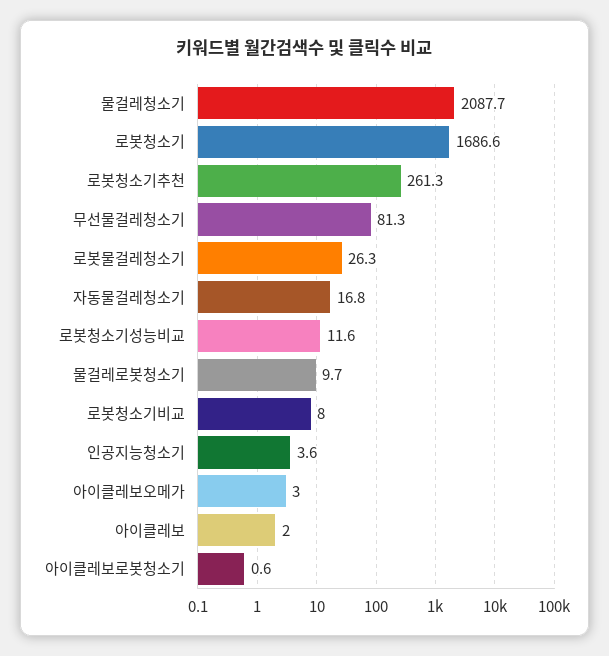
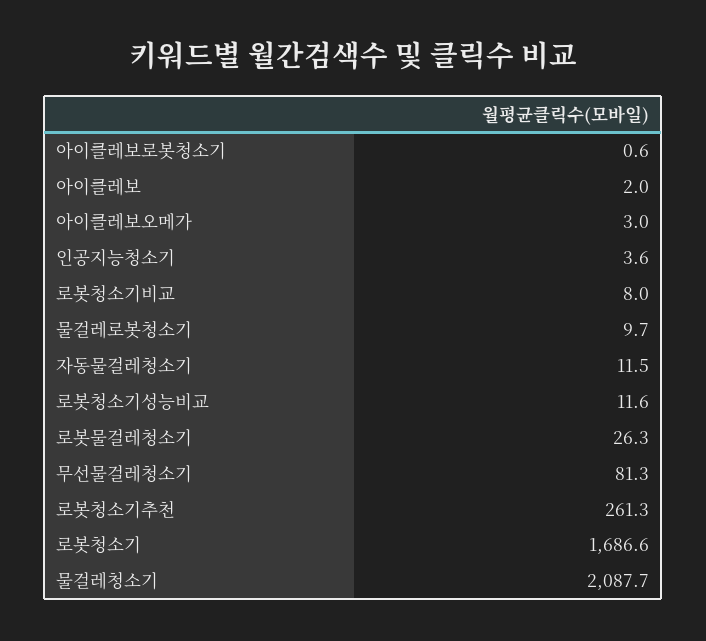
자동물걸레청소기: 16.8 -> 11.5

